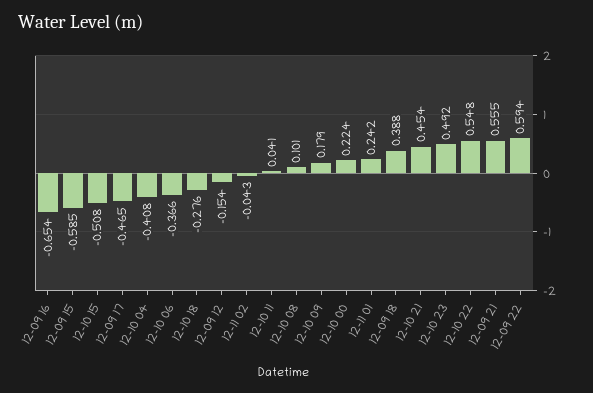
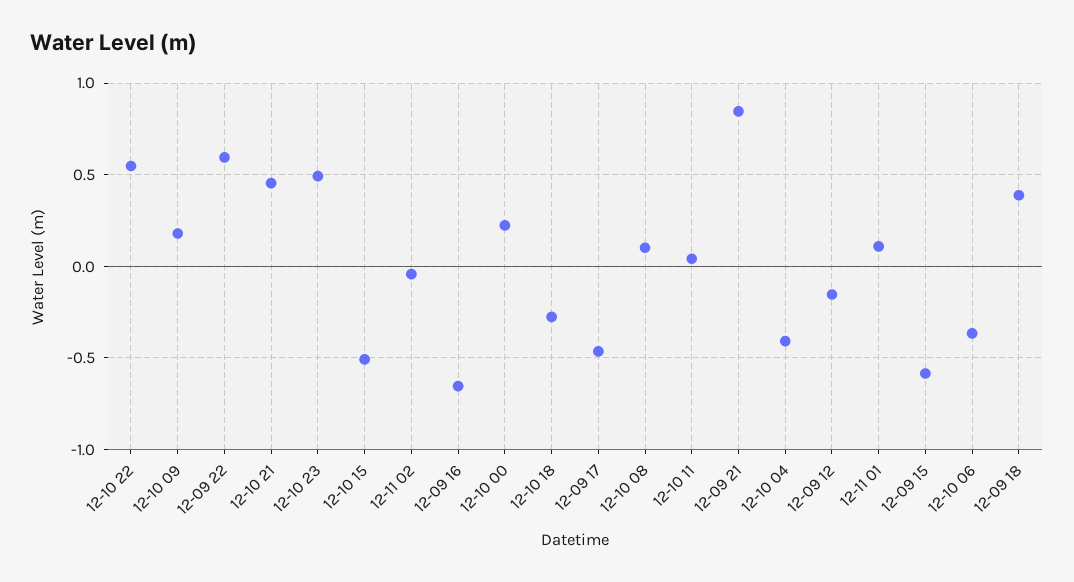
12-11 01: 0.242 -> 0.1
12-09 21: 0.555 -> 0.85

